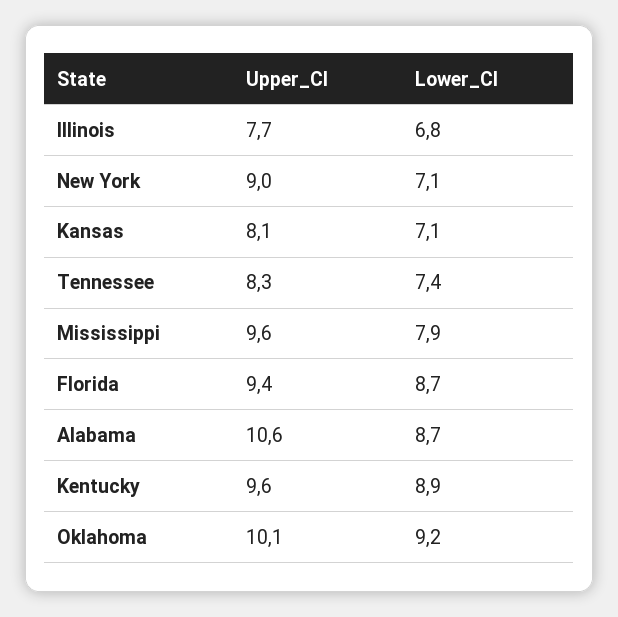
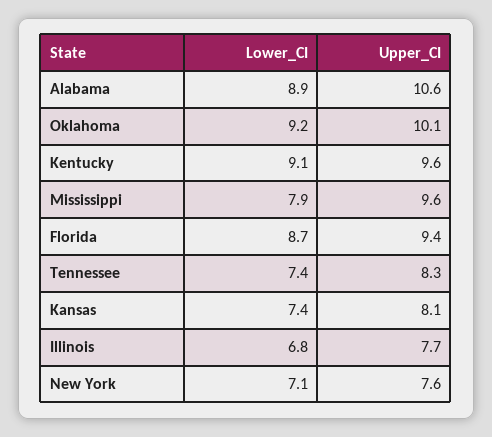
Upper_CI, New York: 9 -> 7.6
Lower_CI, Kansas: 7.1 -> 7.4
Lower_CI, Alabama: 8.7 -> 8.9
Lower_CI, Kentucky: 8.9 -> 9.1

